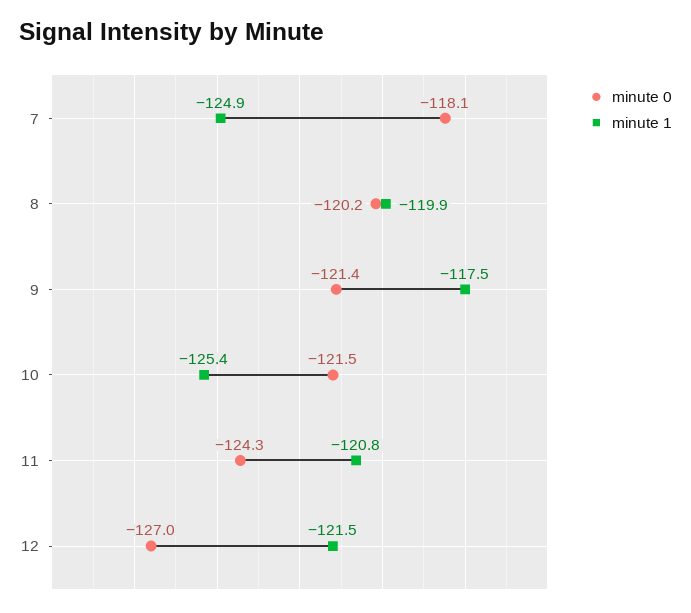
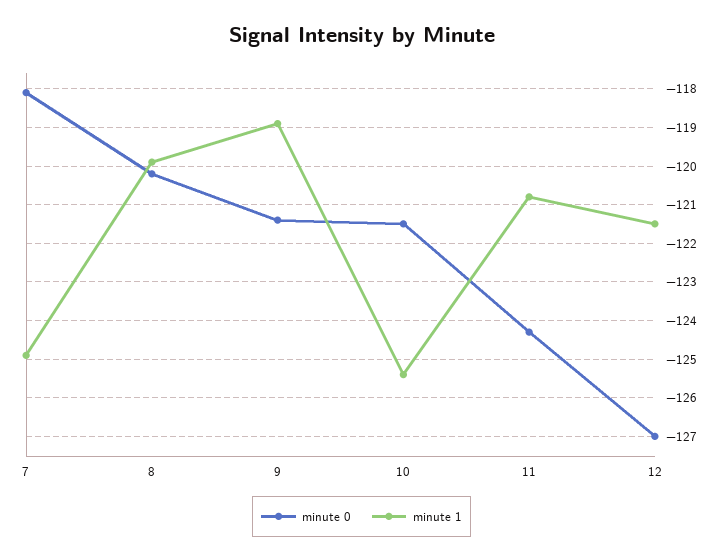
minute 1, 9: -117.5 -> -119

